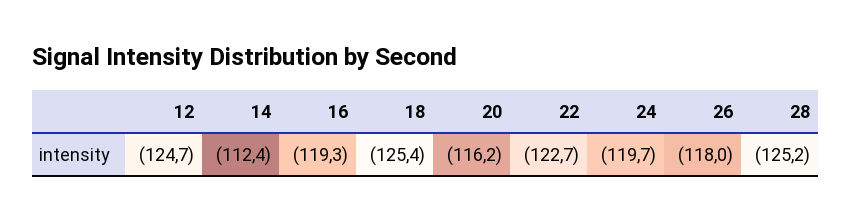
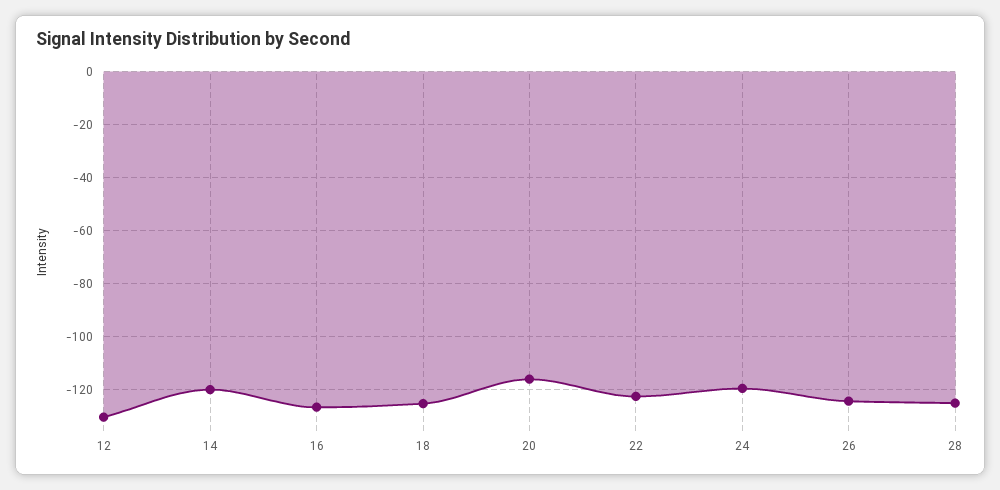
12: -124.7 -> -130
14: -112.4 -> -120
16: -119.3 -> -127.5
26: -118 -> -125

